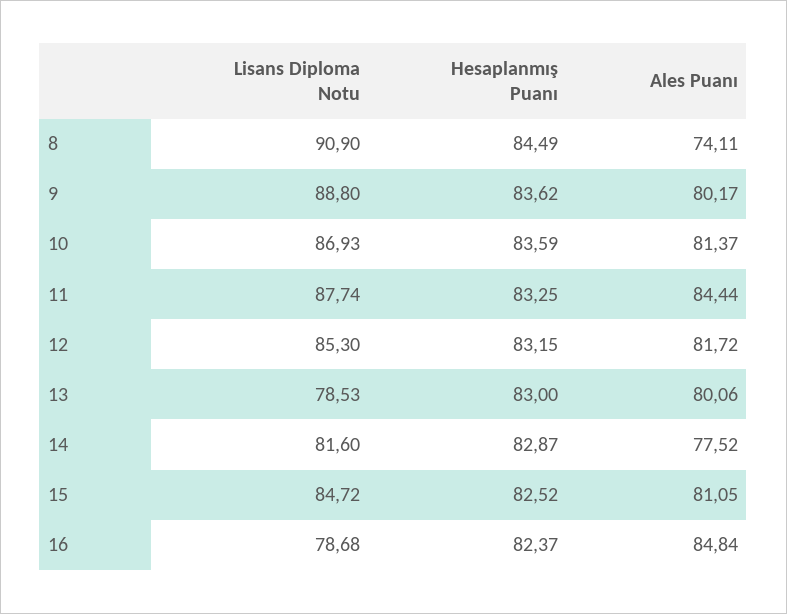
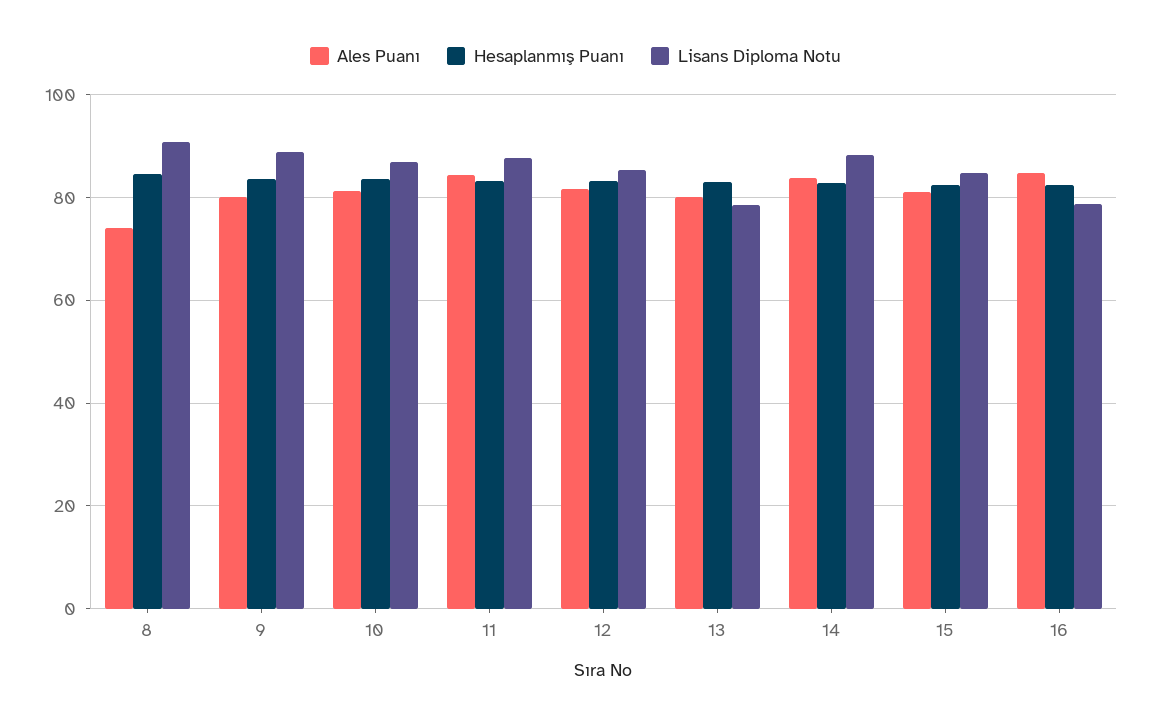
Lisans Diploma Notu, 14: 81.6 -> 88
Ales Puanı, 14: 77.52 -> 84

